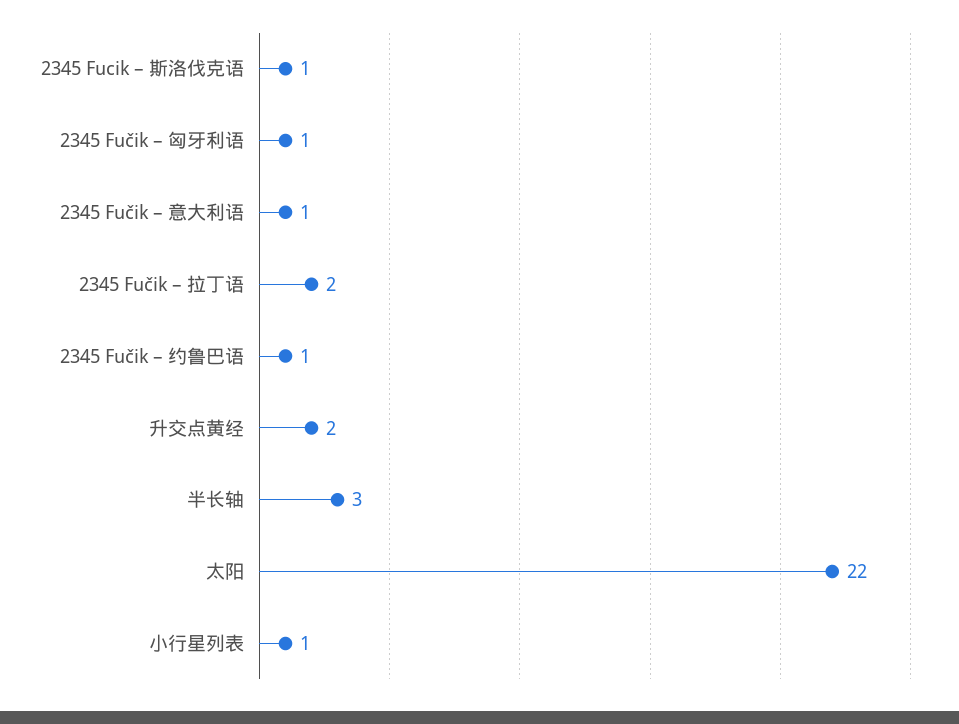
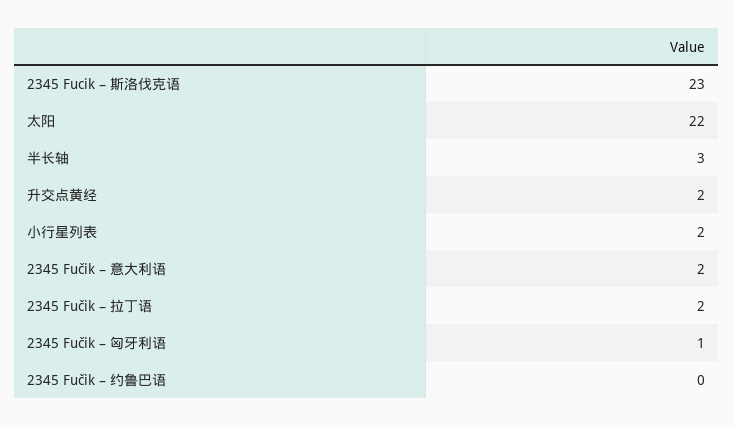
2345 Fucik – 斯洛伐克语: 1 -> 23
2345 Fučik – 意大利语: 1 -> 2
2345 Fučik – 约鲁巴语: 1 -> 0
小行星列表: 1 -> 2

